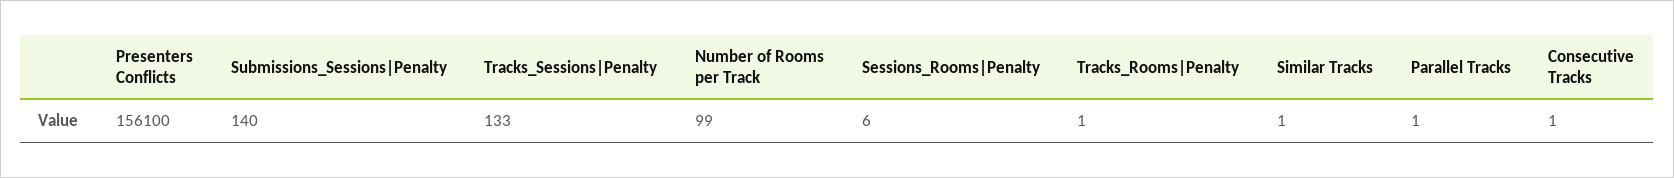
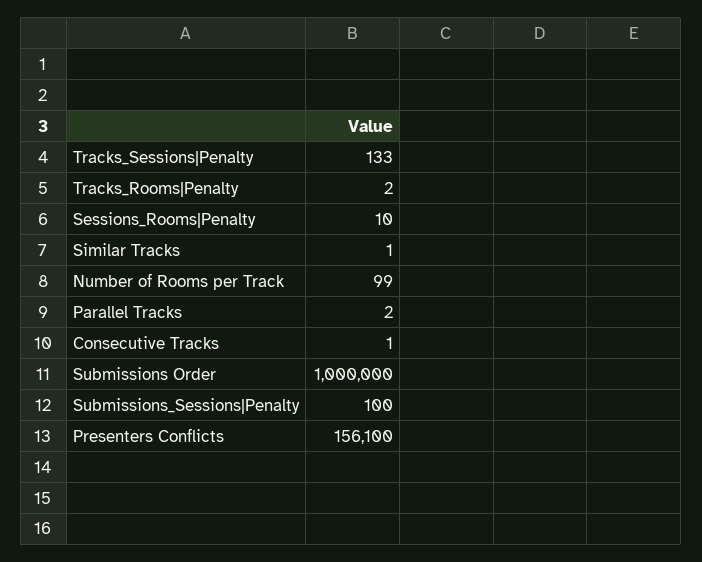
Submissions_Sessions|Penalty: 140 -> 100
Sessions_Rooms|Penalty: 6 -> 10
Tracks_Rooms|Penalty: 1 -> 2
Parallel Tracks: 1 -> 2
Submissions Order: none -> 1000000

